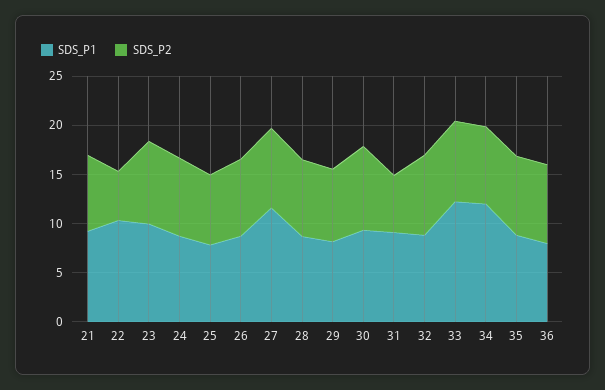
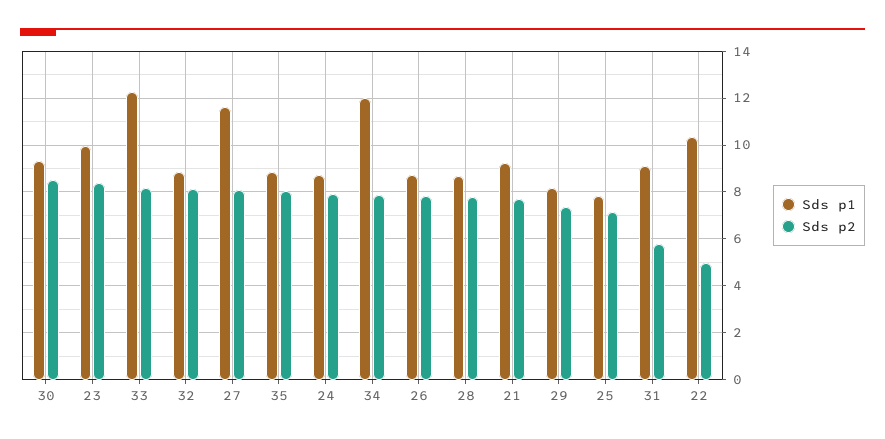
SDS_P1, 36: 8 -> none
SDS_P2, 36: 8 -> none

